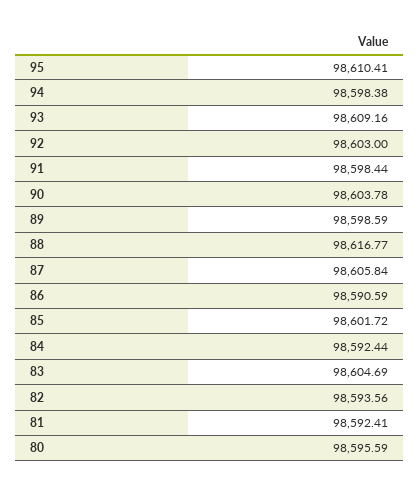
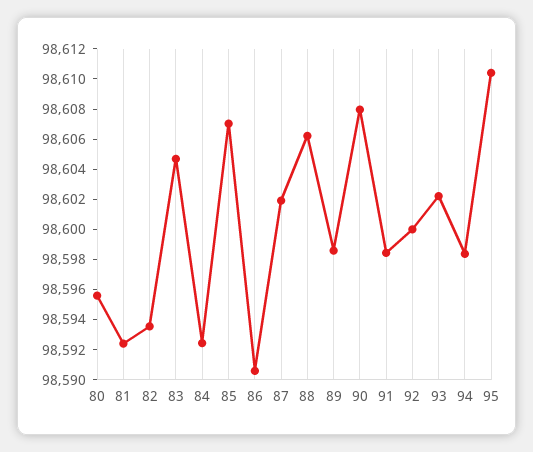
93: 98609.16 -> 98602
92: 98603 -> 98600
90: 98603.78 -> 98608
88: 98616.77 -> 98606
87: 98605.84 -> 98602
85: 98601.72 -> 98607

